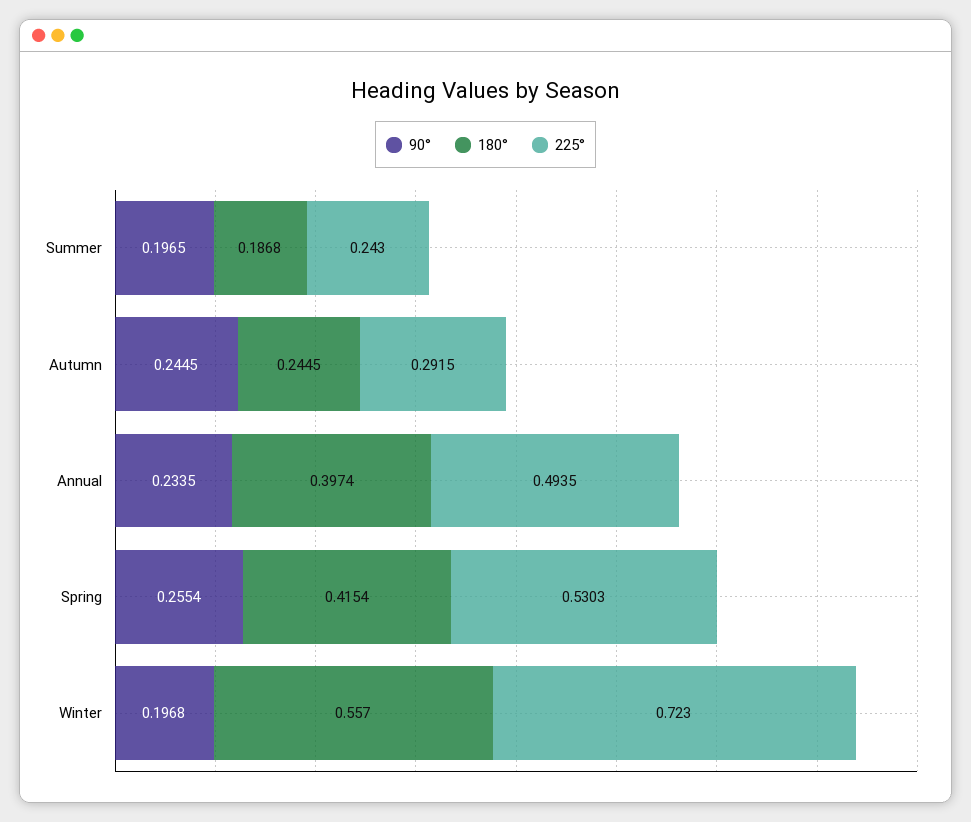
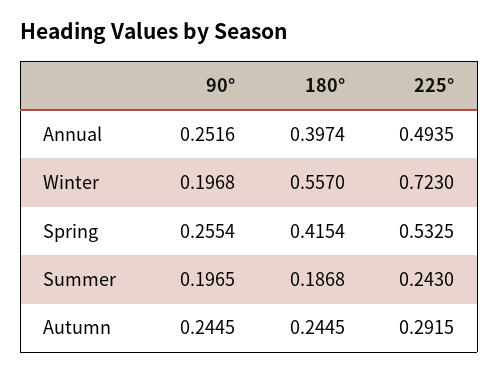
90°, Annual: 0.2335 -> 0.2516
225°, Spring: 0.5303 -> 0.5325

